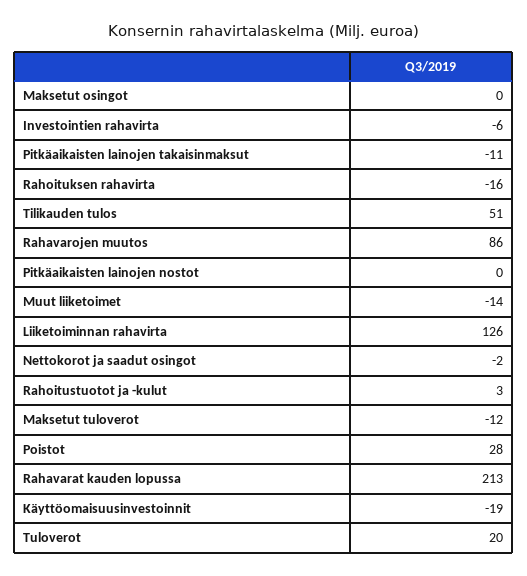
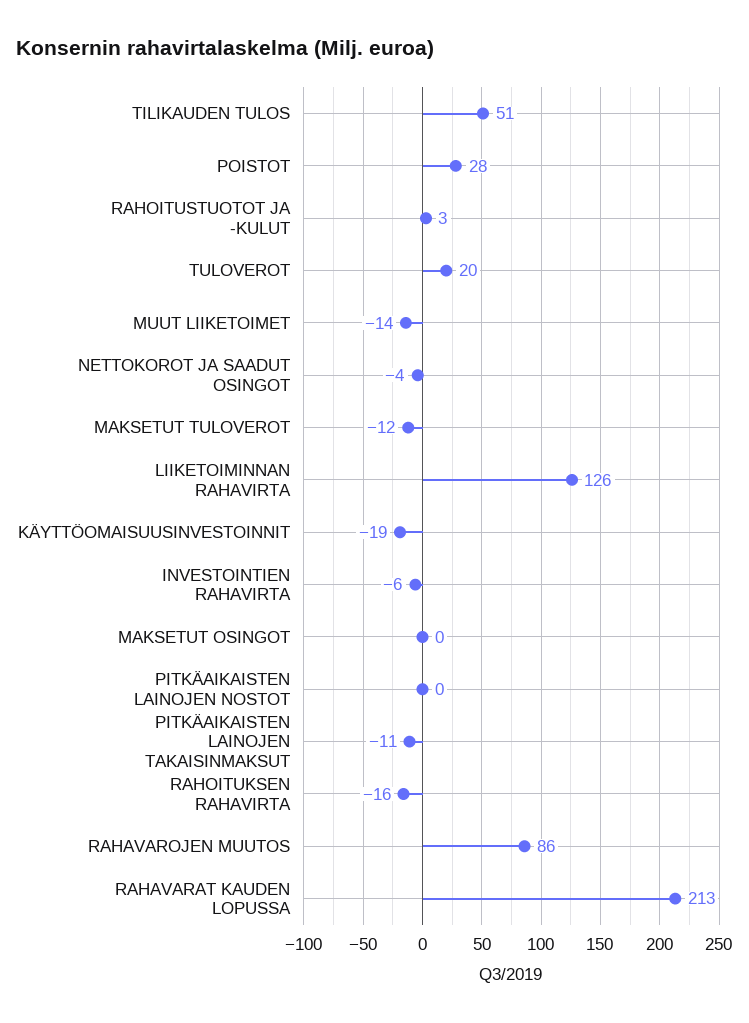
Nettokorot ja saadut osingot: -2 -> -4

